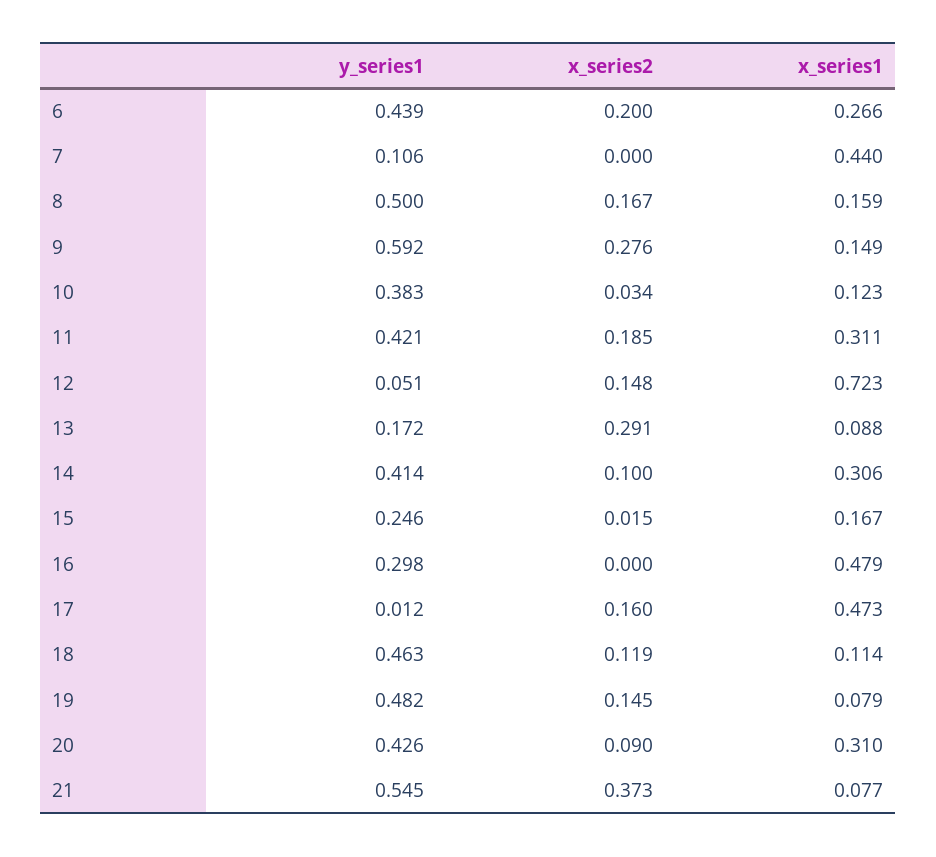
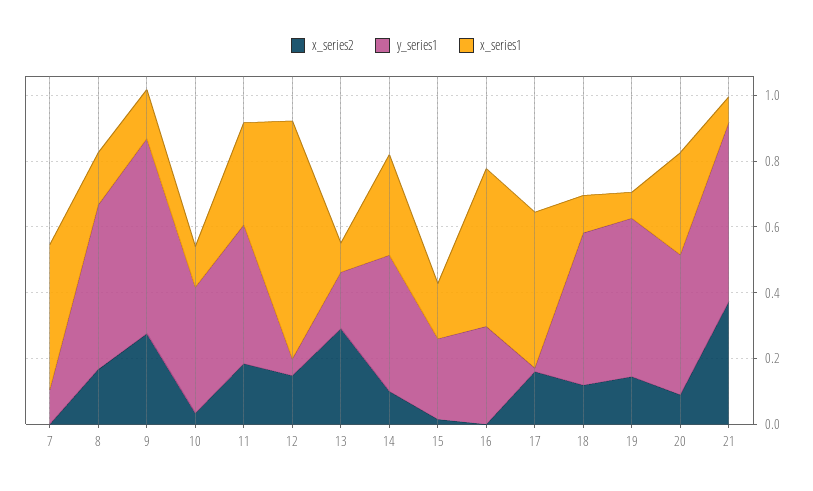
y_series1, 6: 0.439 -> none
x_series2, 6: 0.2 -> none
x_series1, 6: 0.266 -> none

